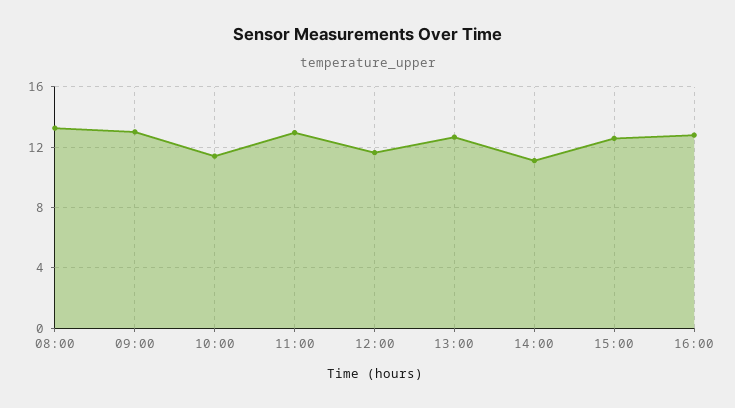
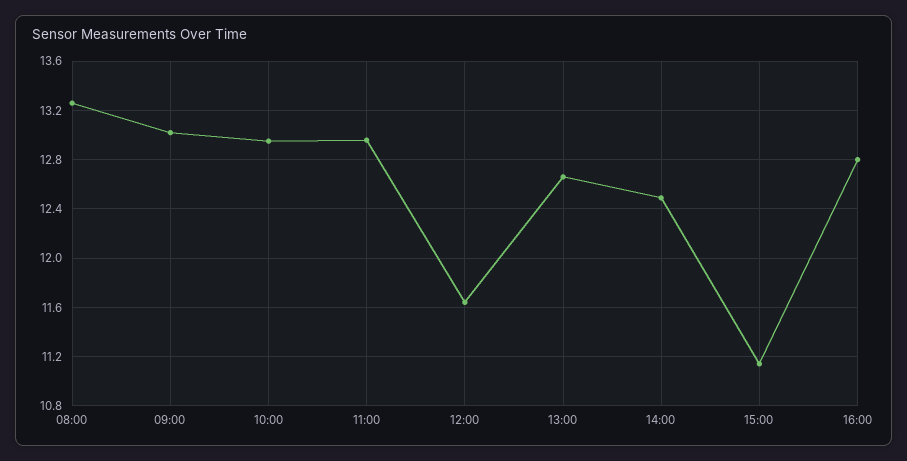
10:00: 11.5 -> 12.95
14:00: 11 -> 12.5
15:00: 12.5 -> 11.15

